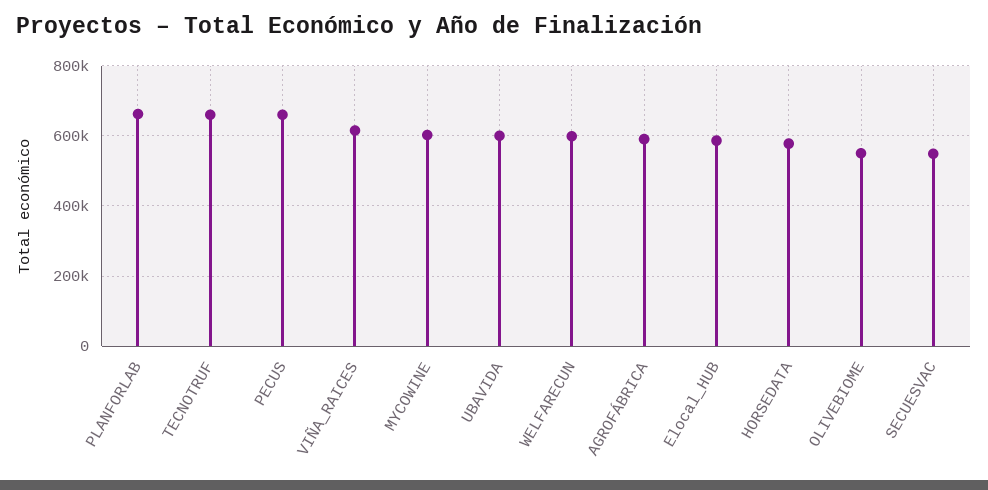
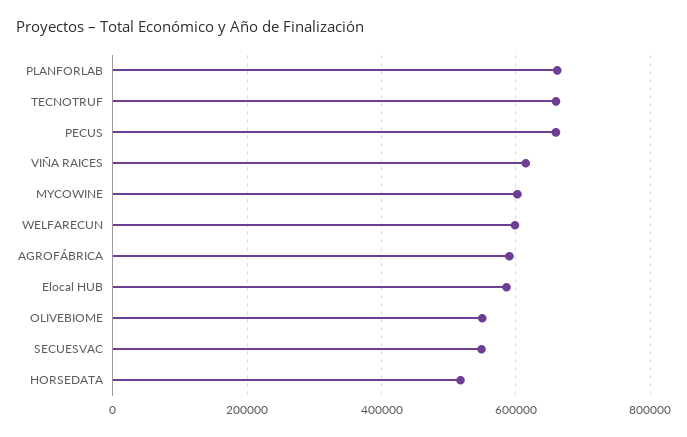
UBAVIDA: 600000 -> none
HORSEDATA: 580000 -> 520000

